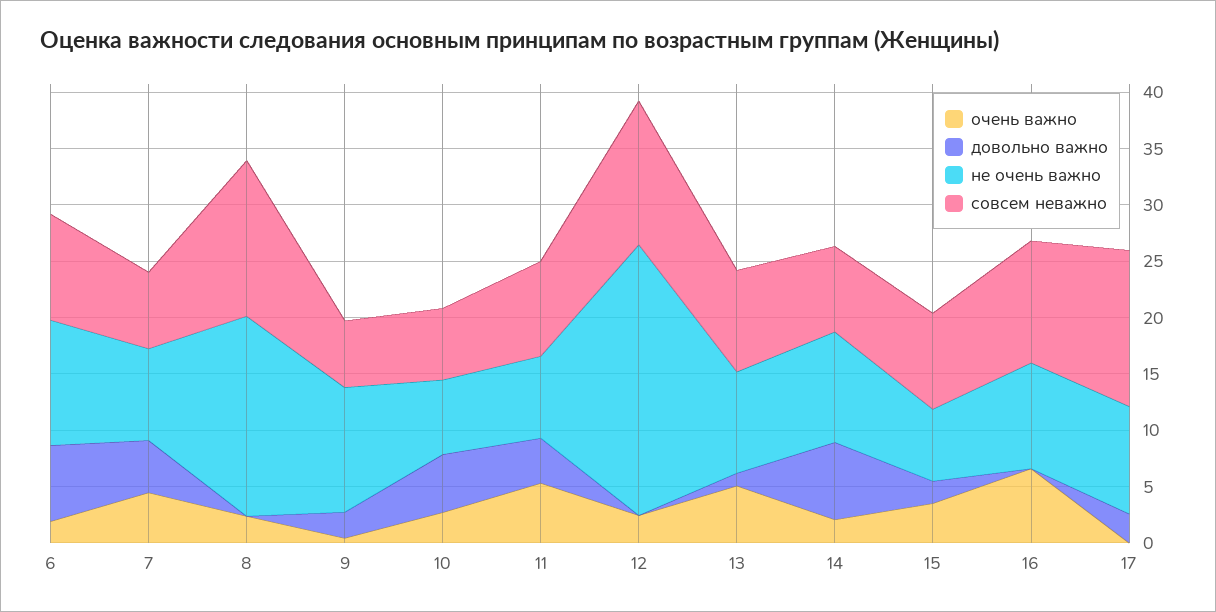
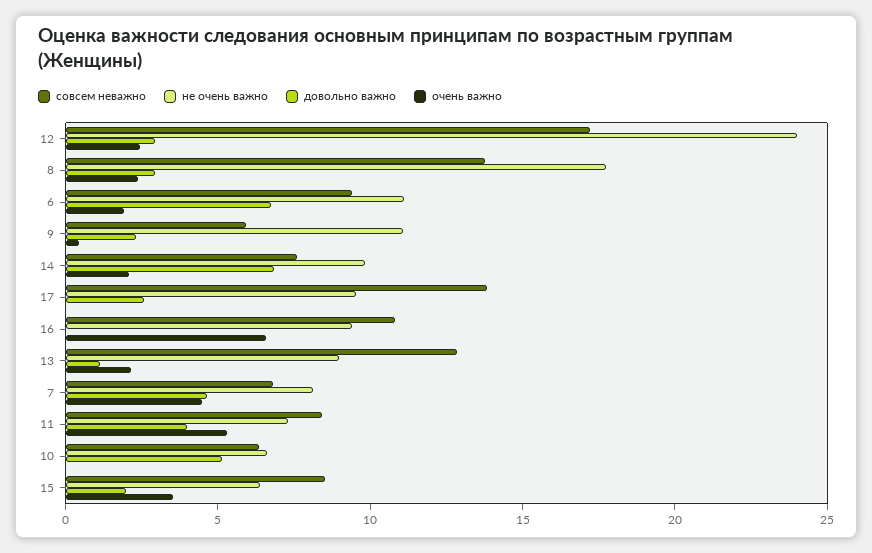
довольно важно, 8: 0 -> 3
очень важно, 10: 3 -> 0
довольно важно, 12: 0 -> 3
совсем неважно, 12: 13 -> 17
очень важно, 13: 5 -> 2
совсем неважно, 13: 9 -> 13

